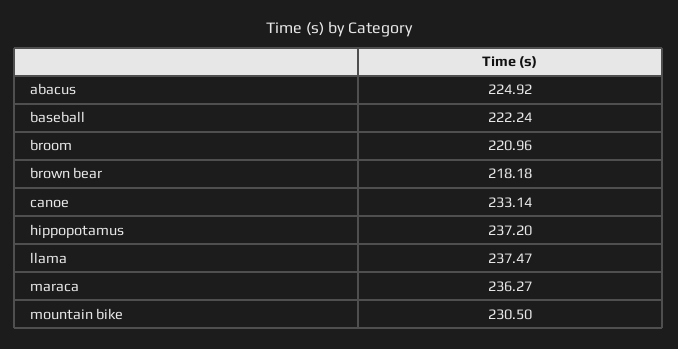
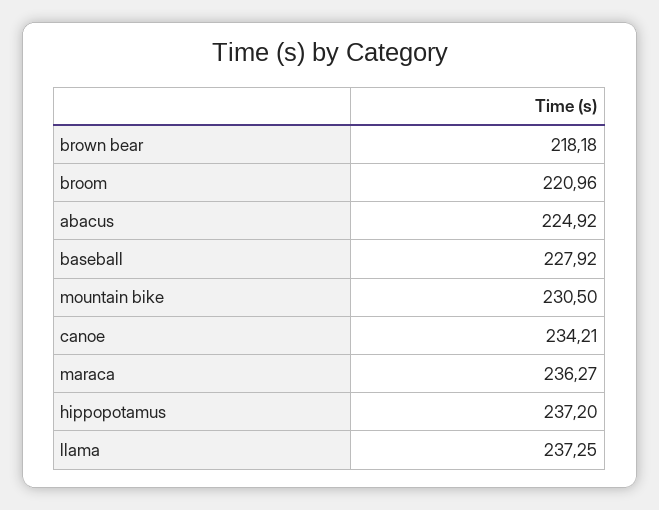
baseball: 222.24 -> 227.92
canoe: 233.14 -> 234.21
llama: 237.47 -> 237.25

